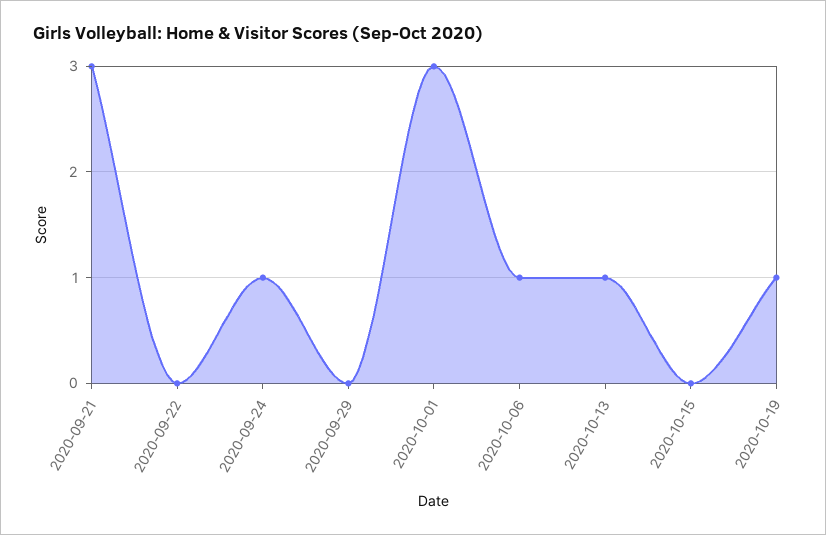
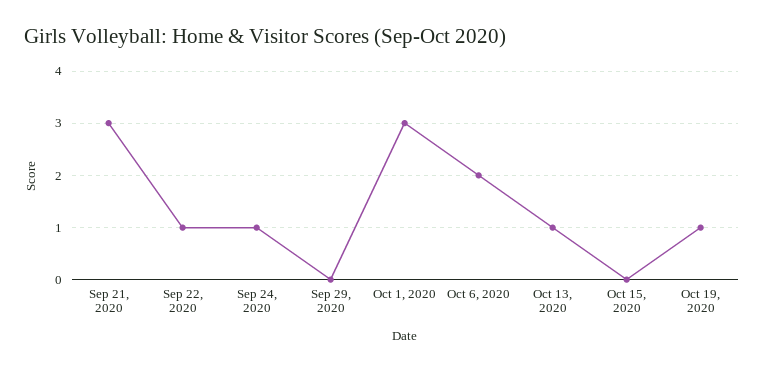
2020-09-22: 0 -> 1
2020-10-06: 1 -> 2

